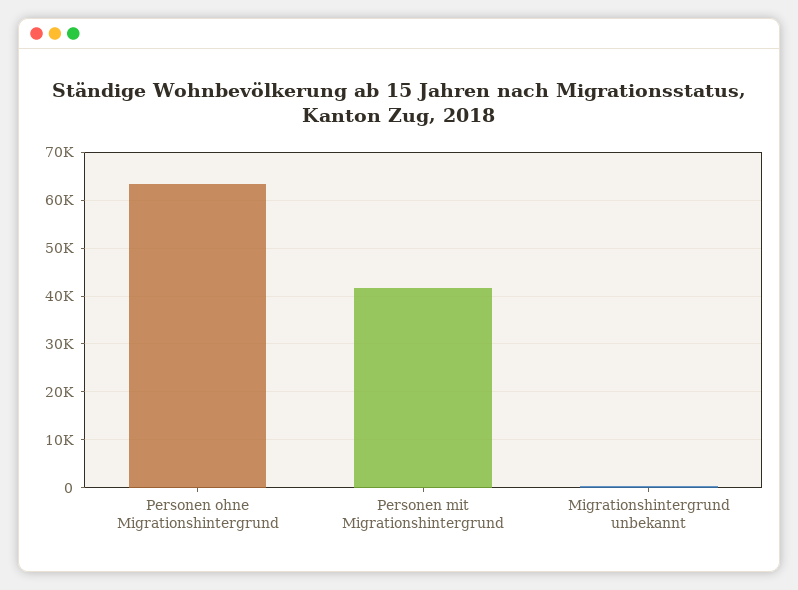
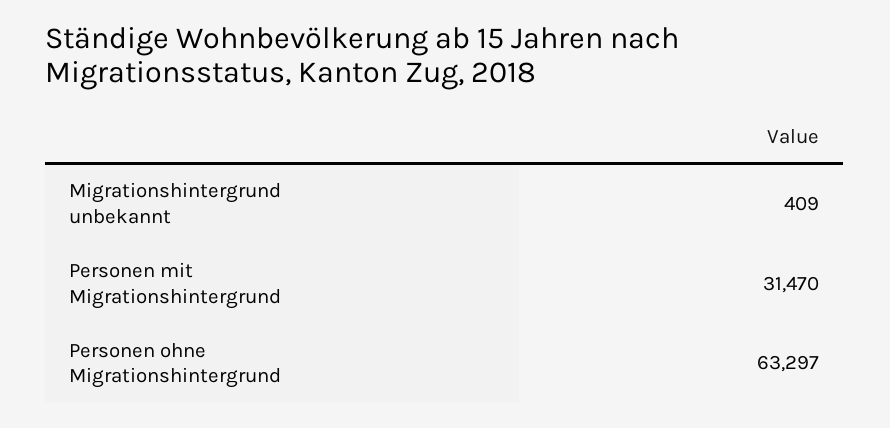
Personen mit Migrationshintergrund: 42000 -> 31470

